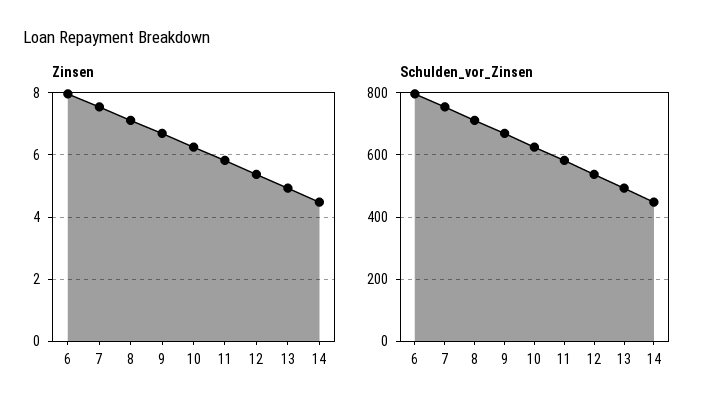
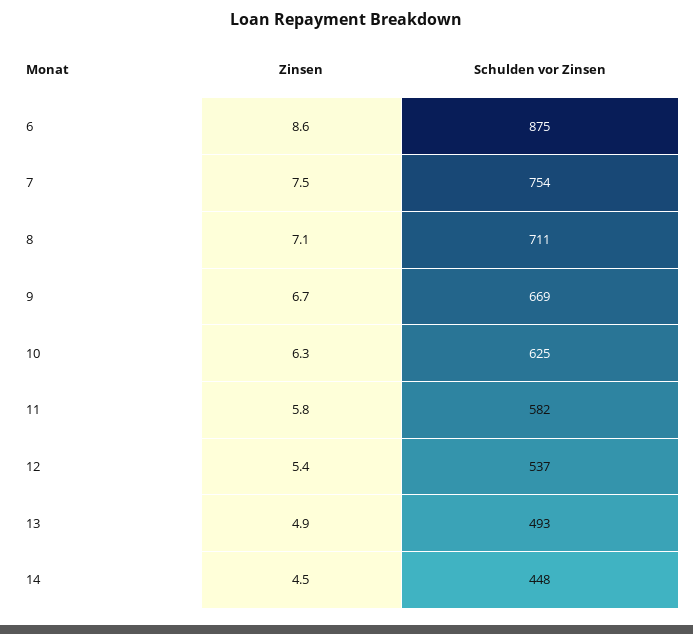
Zinsen, 6: 8 -> 8.6
Schulden_vor_Zinsen, 6: 800 -> 875

